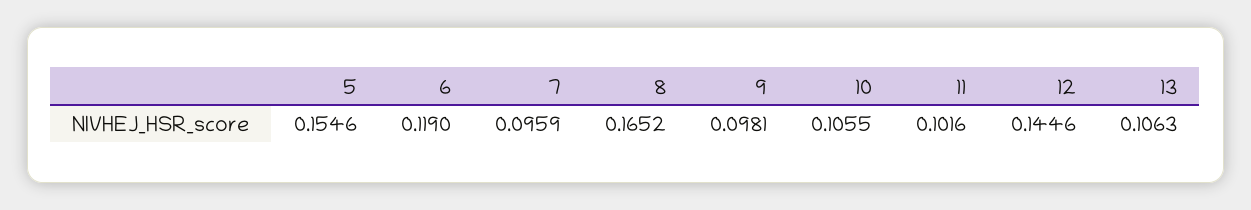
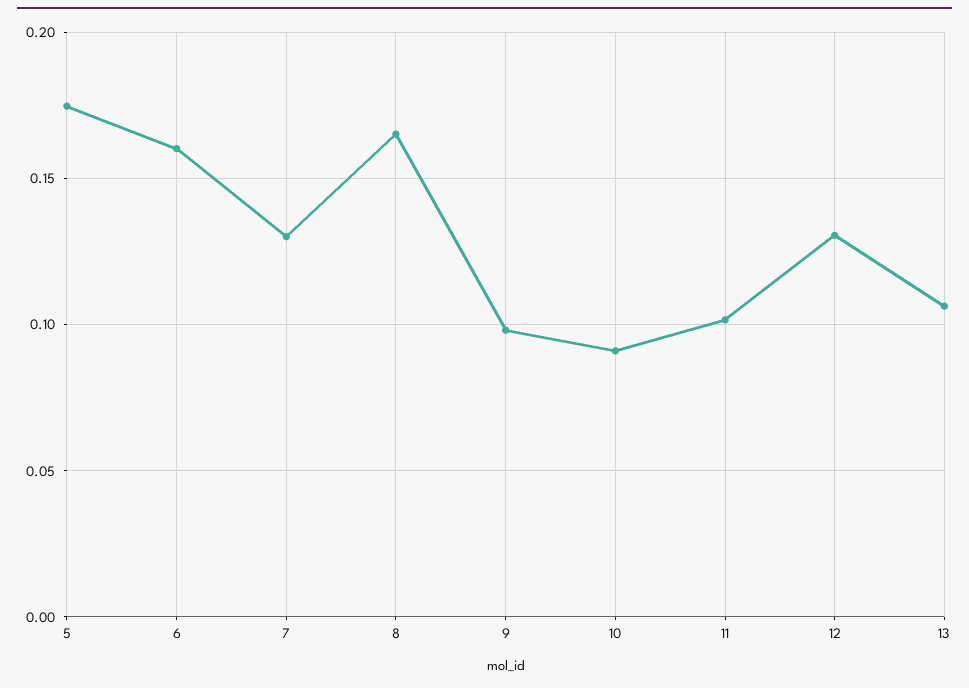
5: 0.1546 -> 0.175
6: 0.119 -> 0.16
7: 0.0959 -> 0.13
10: 0.1055 -> 0.09
12: 0.1446 -> 0.13

